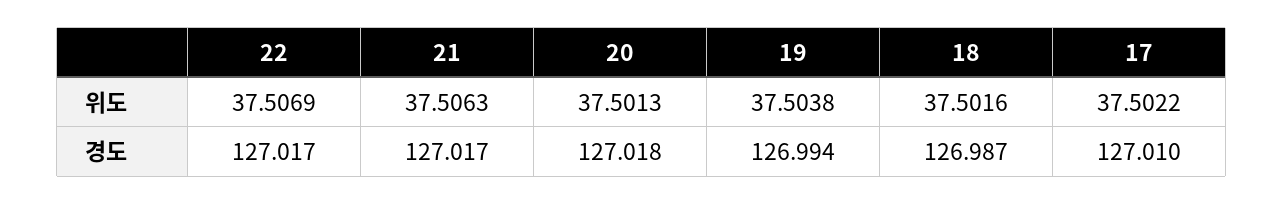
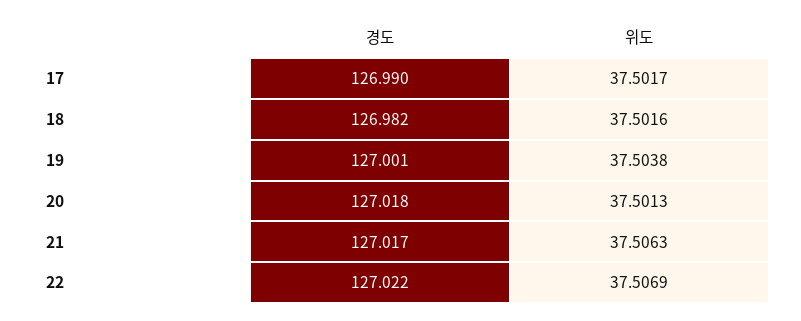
17, 위도: 37.5022 -> 37.5017
22, 경도: 127.017 -> 127.022
19, 경도: 126.994 -> 127.001
18, 경도: 126.987 -> 126.982
17, 경도: 127.01 -> 126.99

